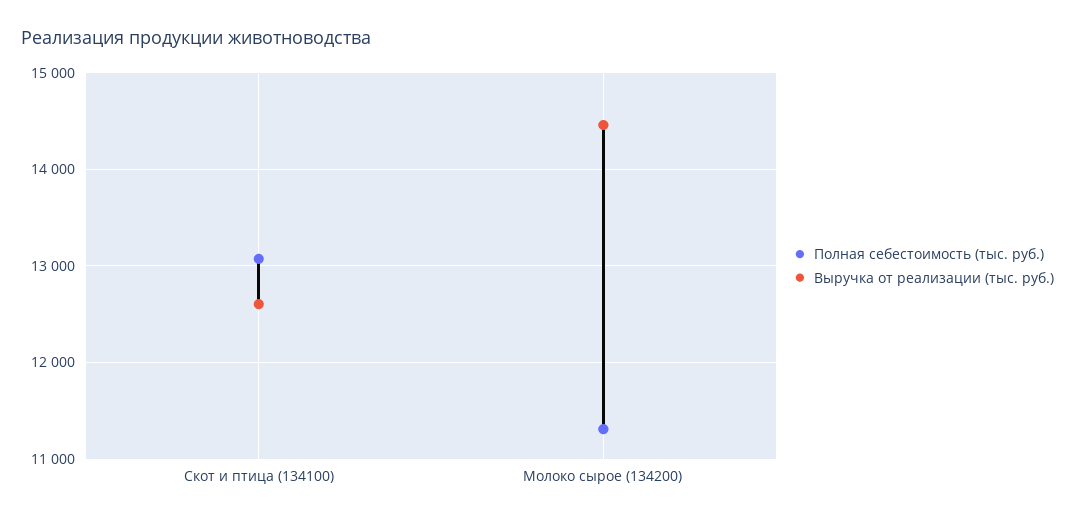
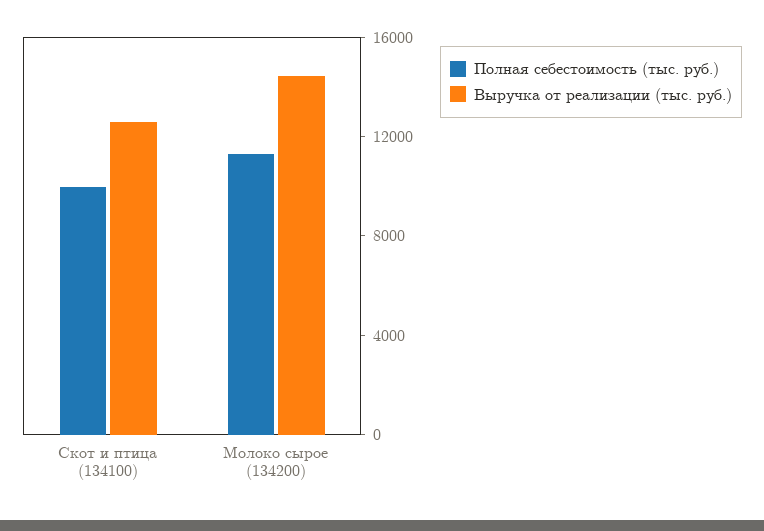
Полная себестоимость (тыс. руб.), Скот и птица (134100): 13100 -> 10000

